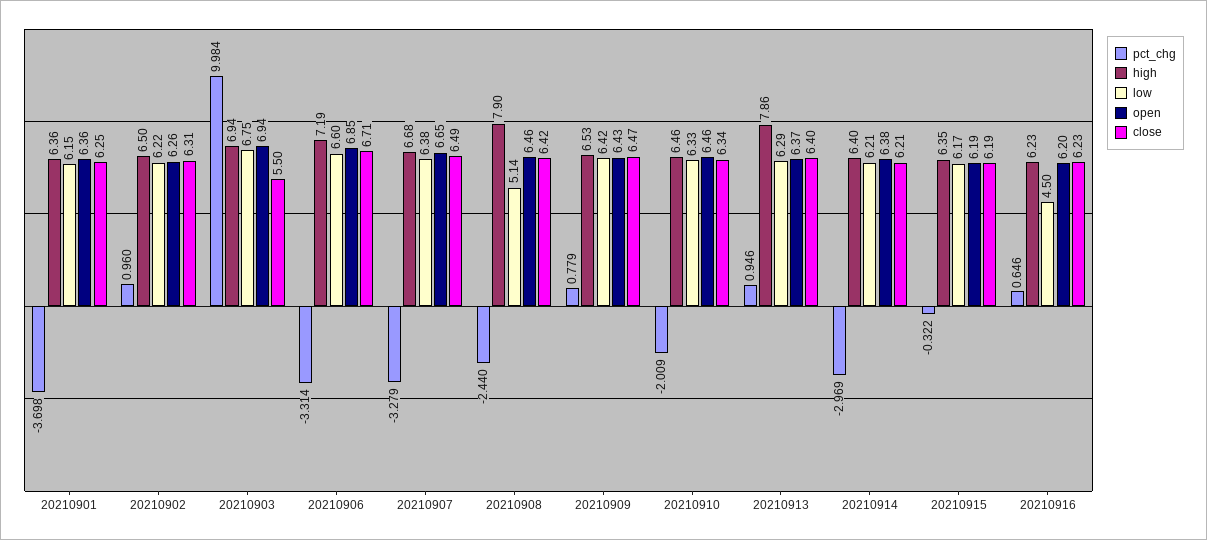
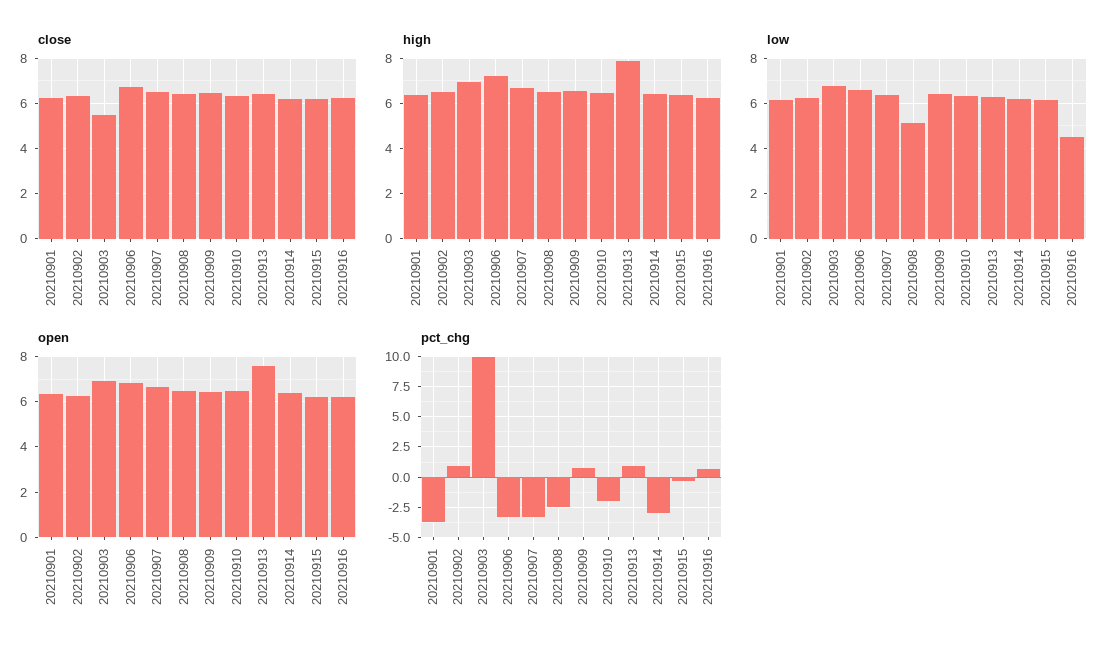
high, 20210908: 7.9 -> 6.5
open, 20210913: 6.37 -> 7.5

